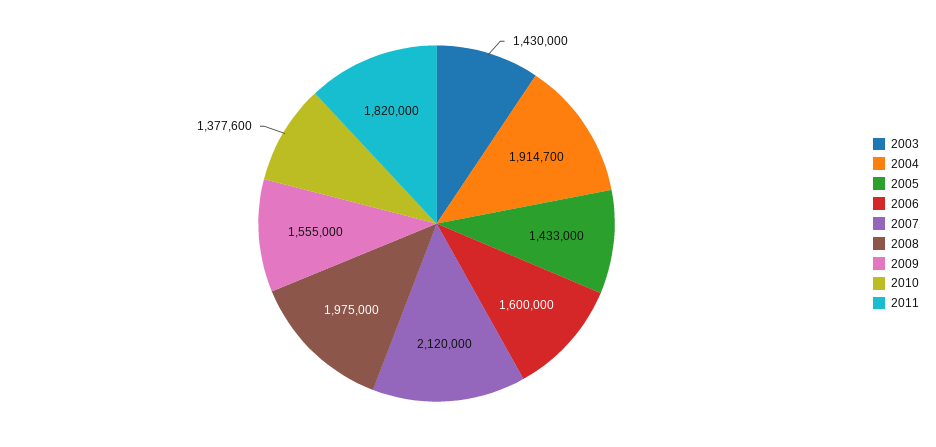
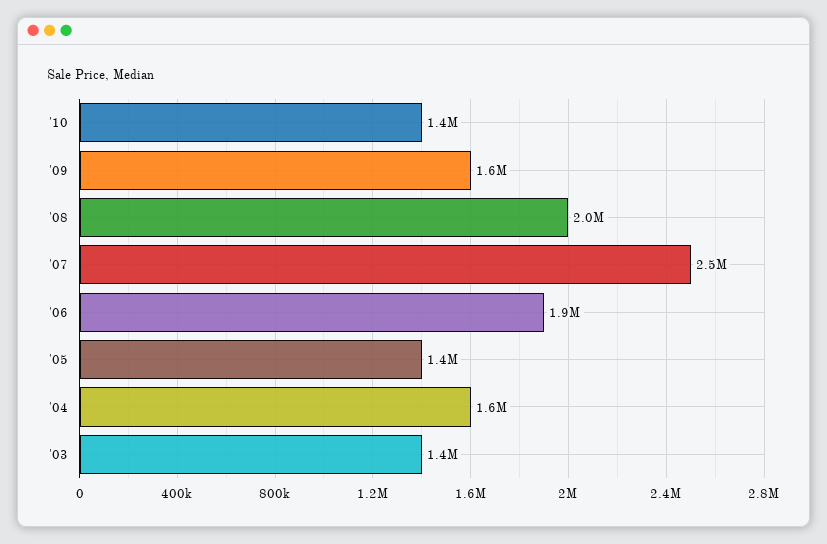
2004: 1914700 -> 1600000
2006: 1600000 -> 1900000
2007: 2120000 -> 2500000
2011: 1820000 -> none

